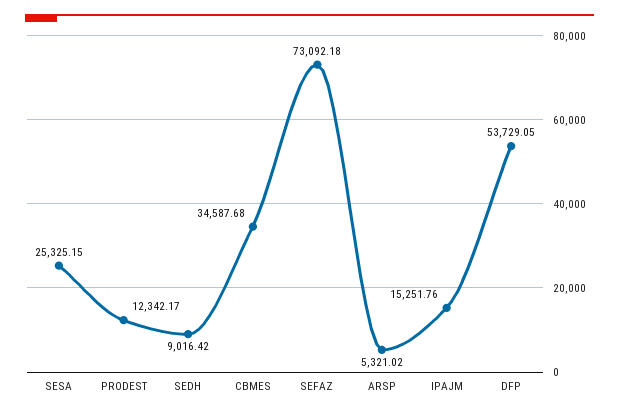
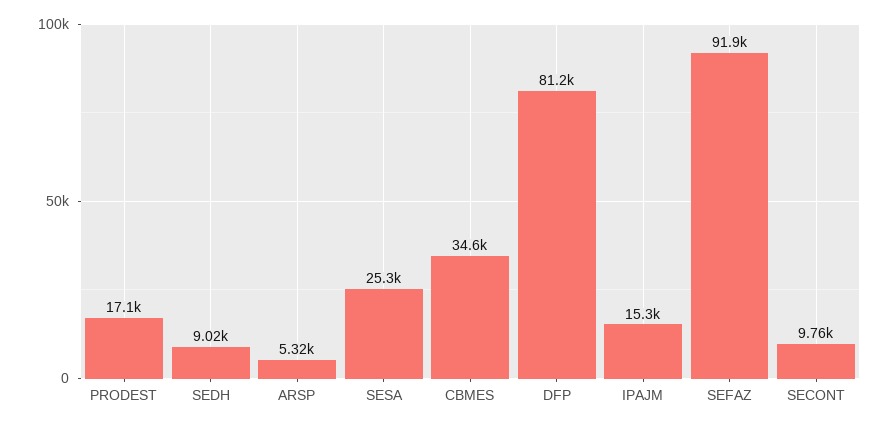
PRODEST: 12342.17 -> 17100
SEFAZ: 73092.18 -> 91900
DFP: 53729.05 -> 81200
SECONT: none -> 9760

